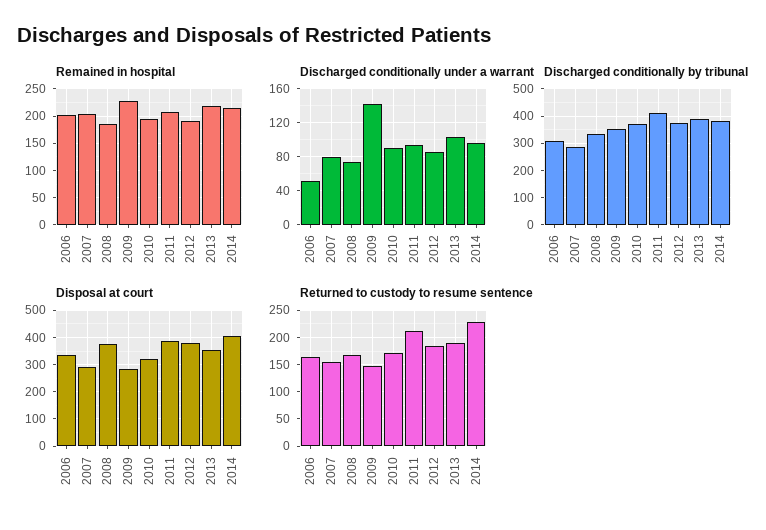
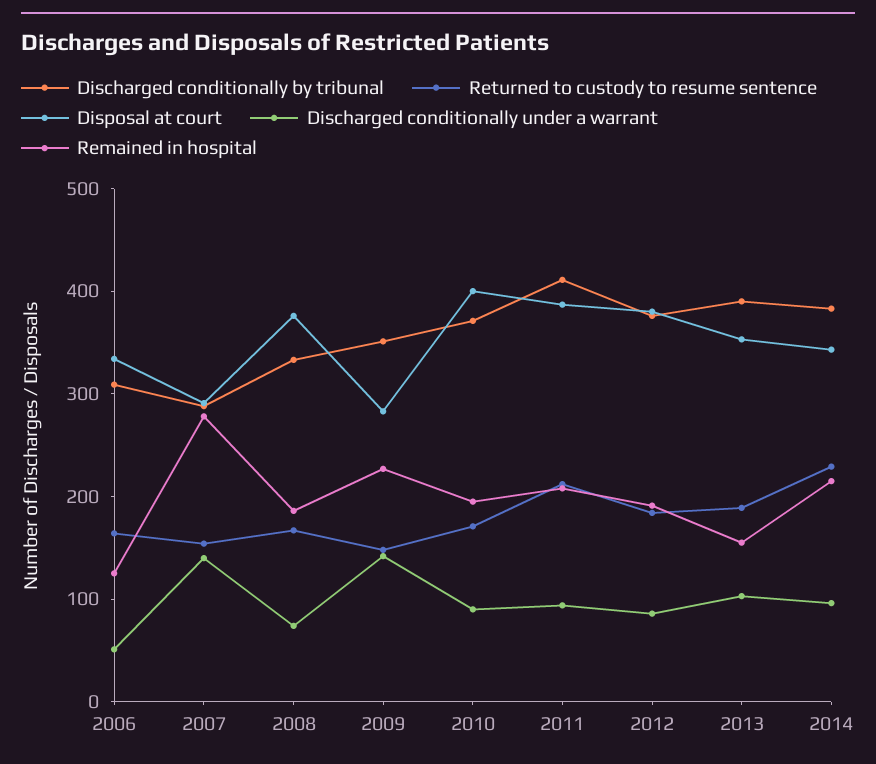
Remained in hospital, 2006: 200 -> 120
Remained in hospital, 2007: 200 -> 280
Remained in hospital, 2013: 225 -> 160
Discharged conditionally under a warrant, 2007: 80 -> 140
Disposal at court, 2010: 325 -> 400
Disposal at court, 2014: 400 -> 340

